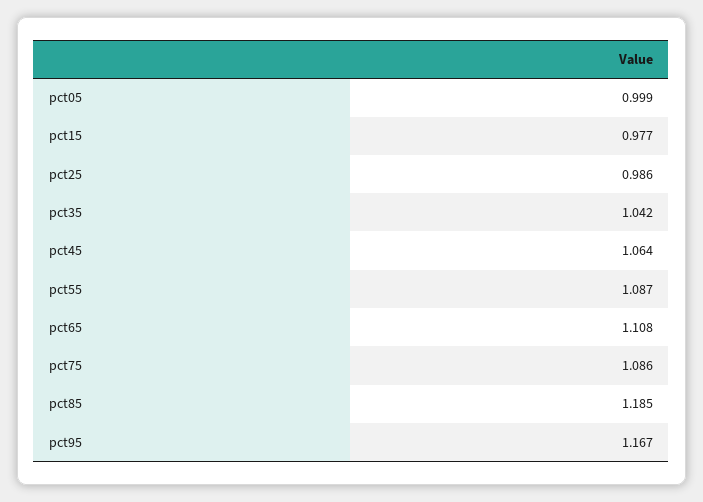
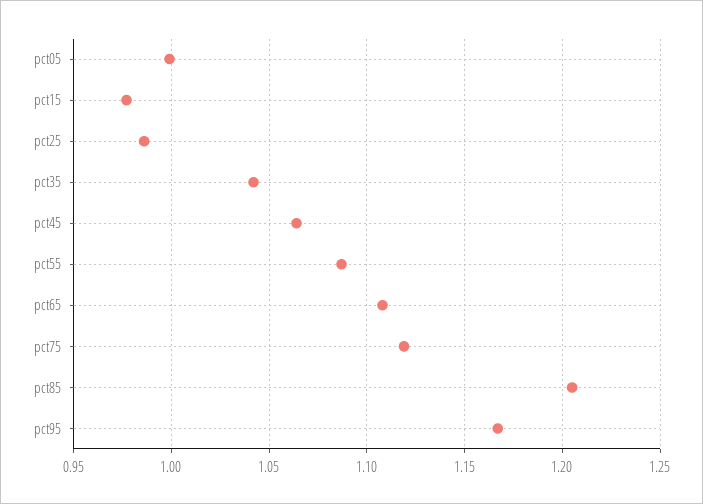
pct75: 1.086 -> 1.12
pct85: 1.185 -> 1.205

